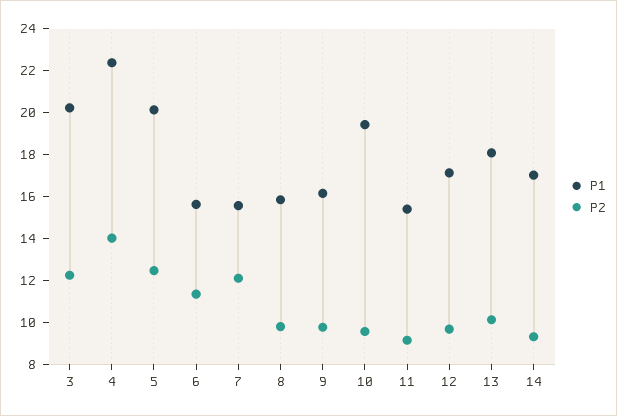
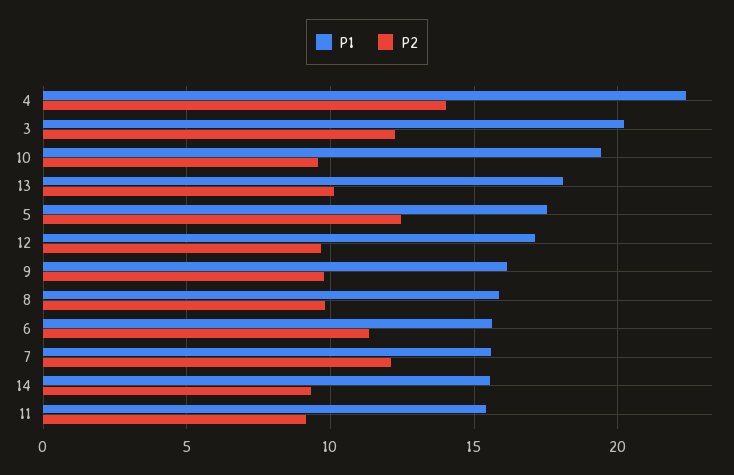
P1, 5: 20 -> 17.5
P1, 14: 17 -> 15.5

